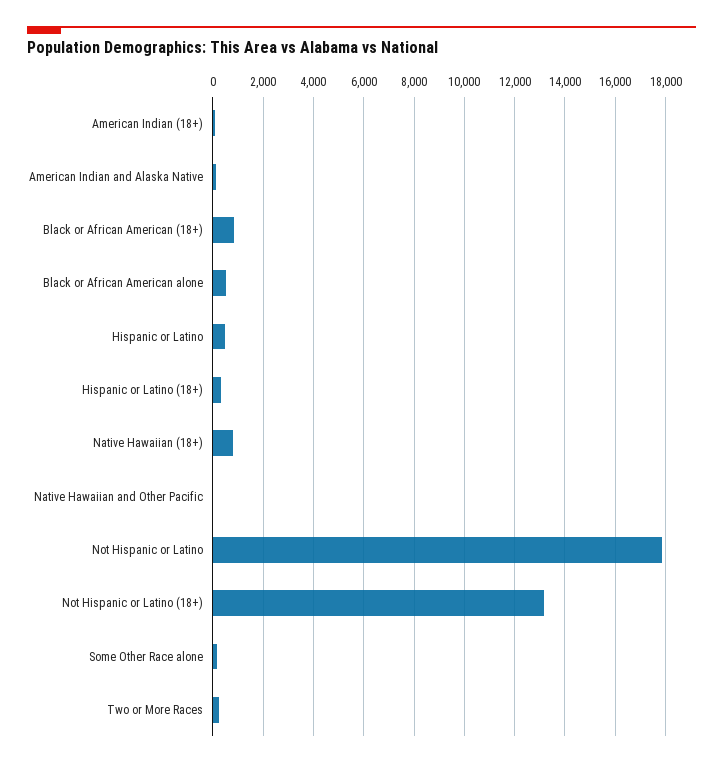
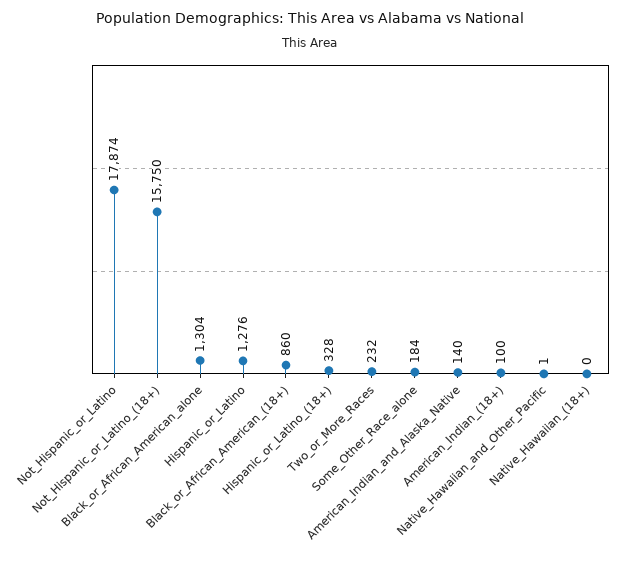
Black or African American alone: 500 -> 1304
Hispanic or Latino: 500 -> 1276
Native Hawaiian (18+): 750 -> 0
Not Hispanic or Latino (18+): 13250 -> 15750

